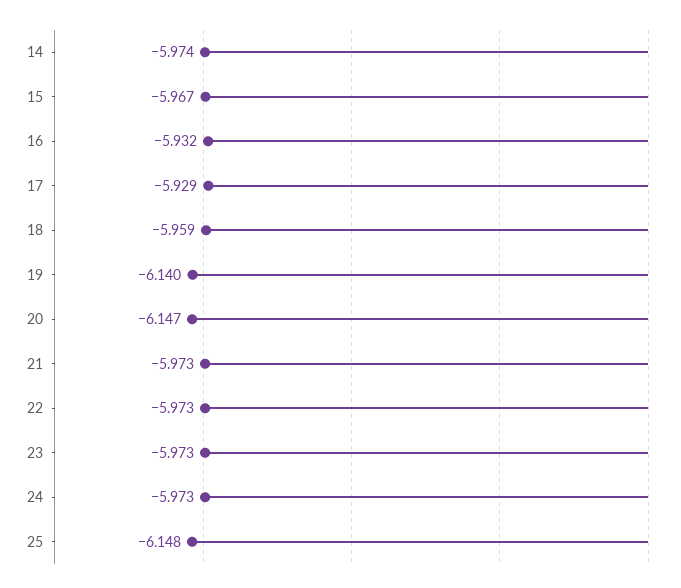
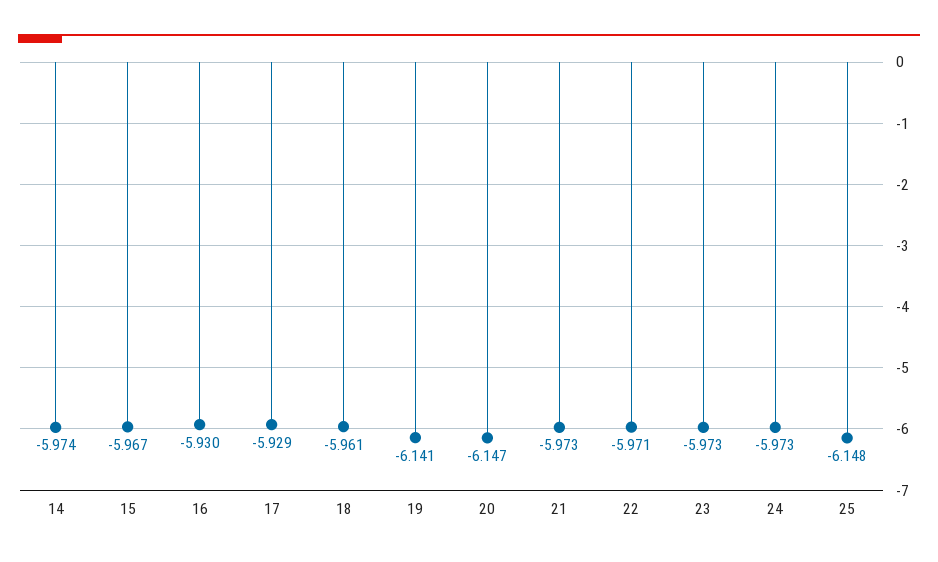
16: -5.932 -> -5.93
18: -5.959 -> -5.961
19: -6.14 -> -6.141
22: -5.973 -> -5.971

